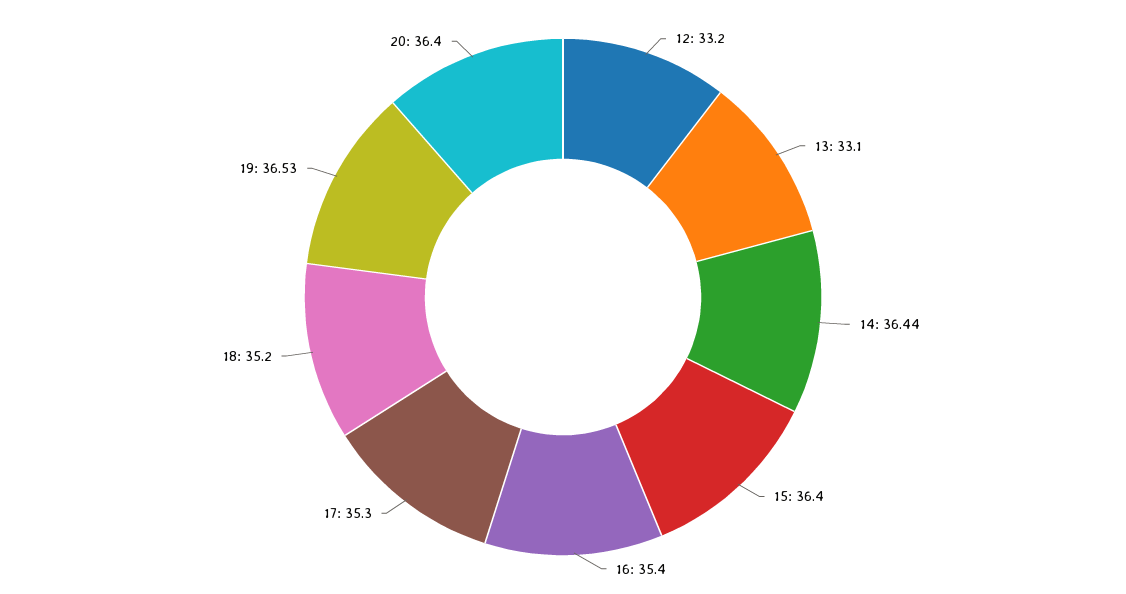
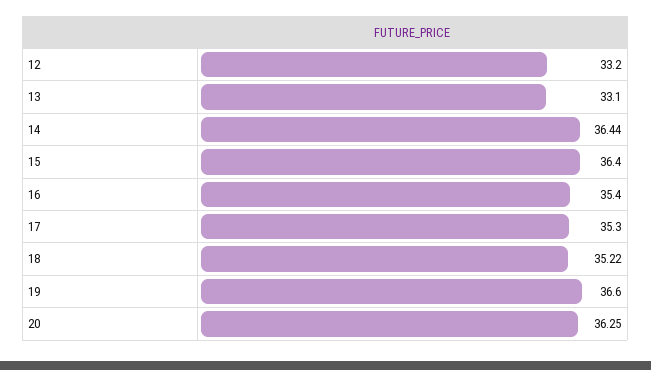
18: 35.2 -> 35.22
19: 36.53 -> 36.6
20: 36.4 -> 36.25

